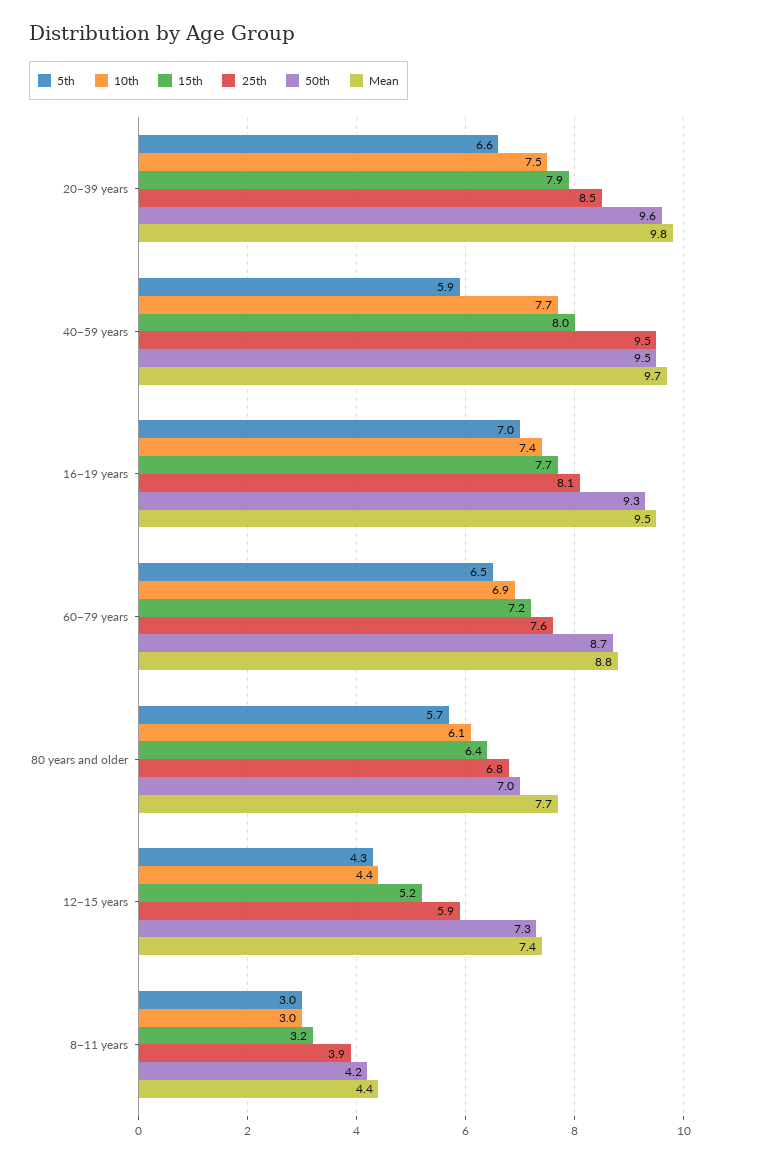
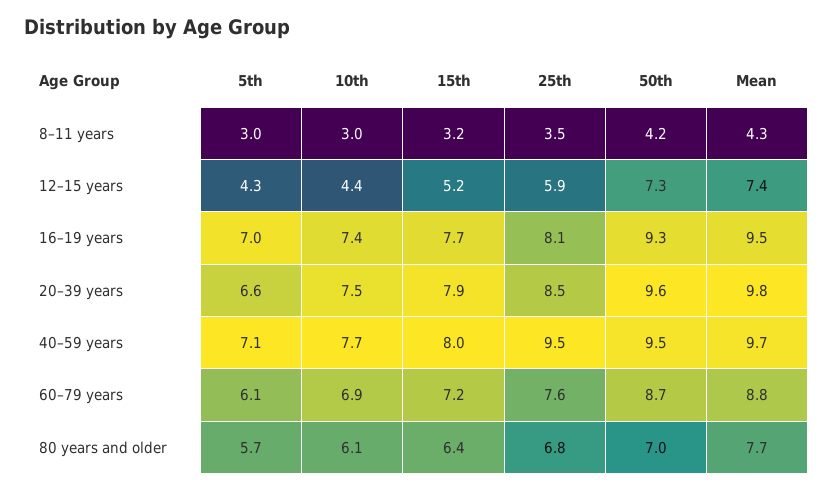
5th, 40–59 years: 5.9 -> 7.1
5th, 60–79 years: 6.5 -> 6.1
25th, 8–11 years: 3.9 -> 3.5
Mean, 8–11 years: 4.4 -> 4.3

